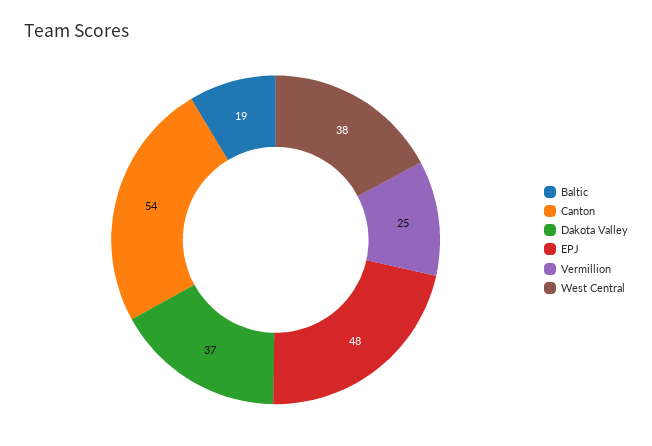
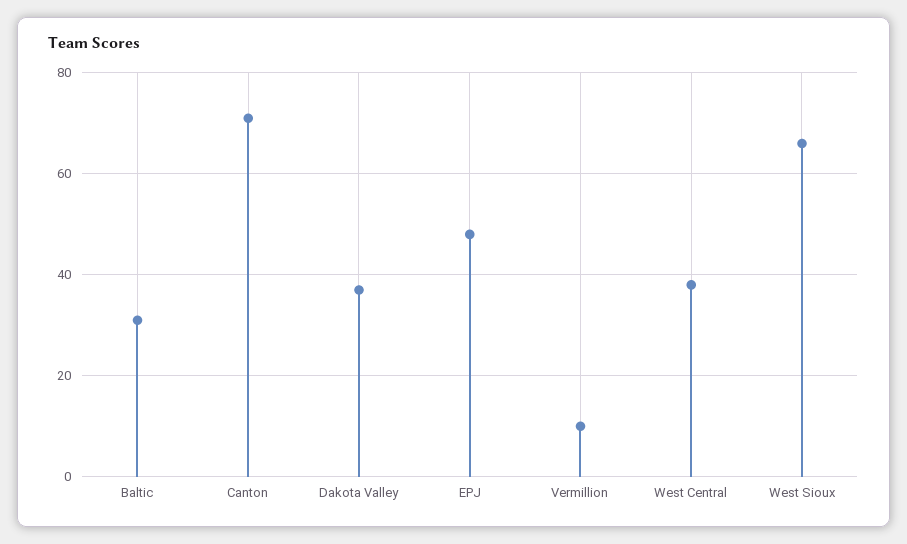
Baltic: 19 -> 30
Canton: 54 -> 70
Vermillion: 25 -> 10
West Sioux: none -> 65

